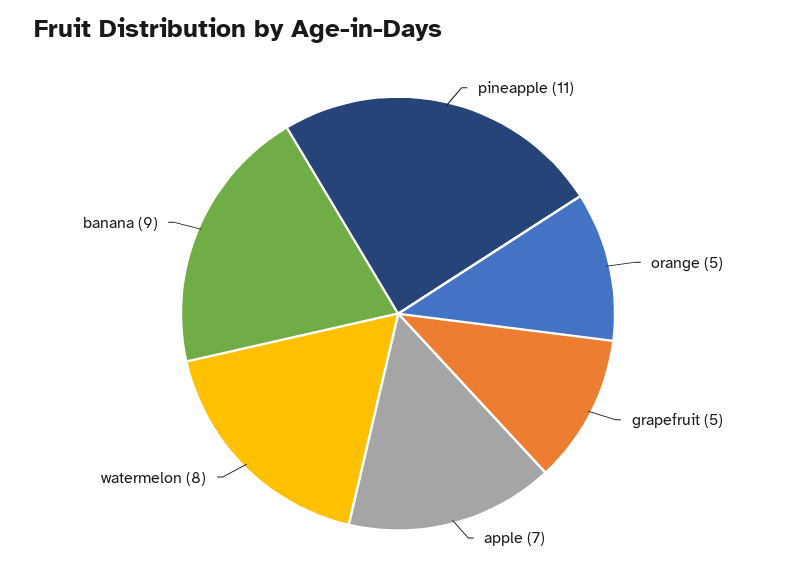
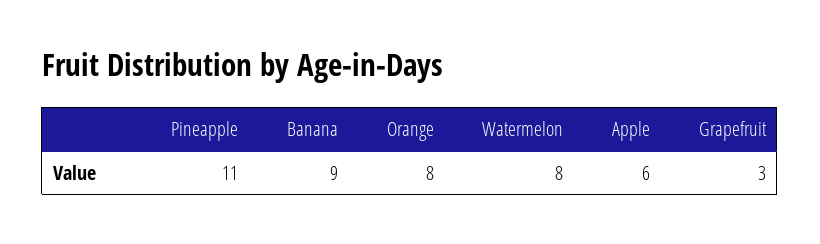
orange: 5 -> 8
grapefruit: 5 -> 3
apple: 7 -> 6

